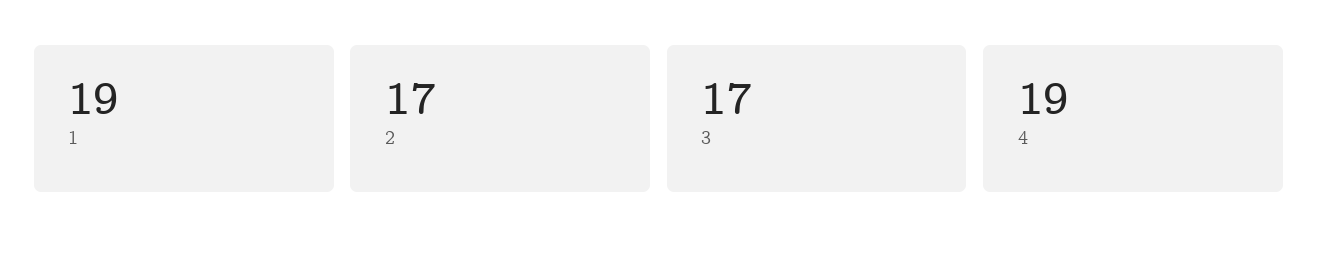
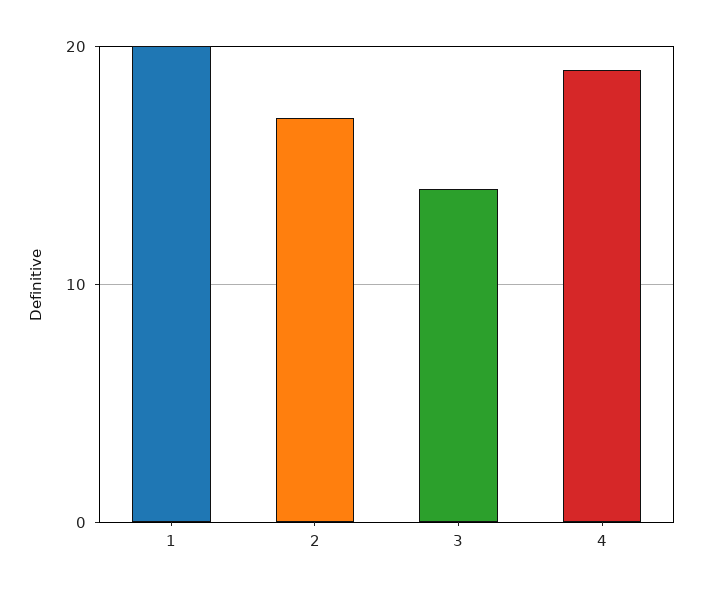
1: 19 -> 20
3: 17 -> 14

